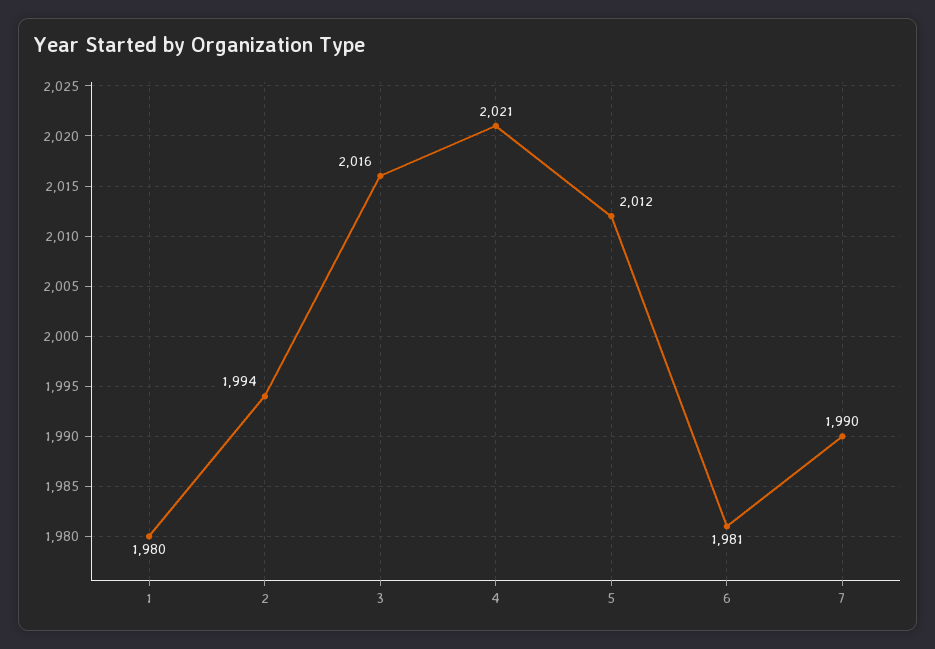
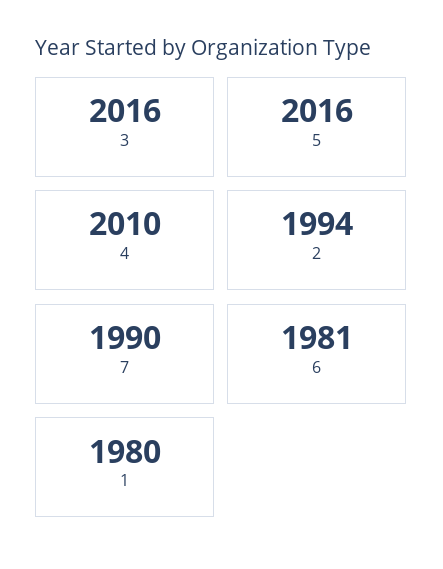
4: 2021 -> 2010
5: 2012 -> 2016

